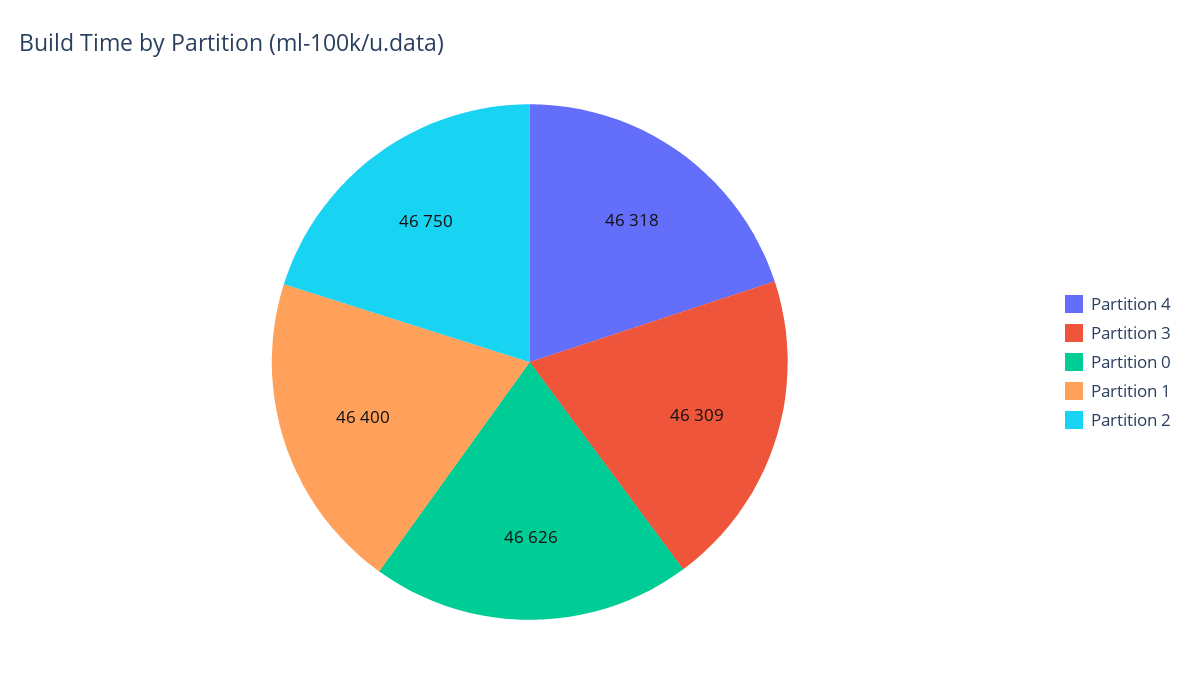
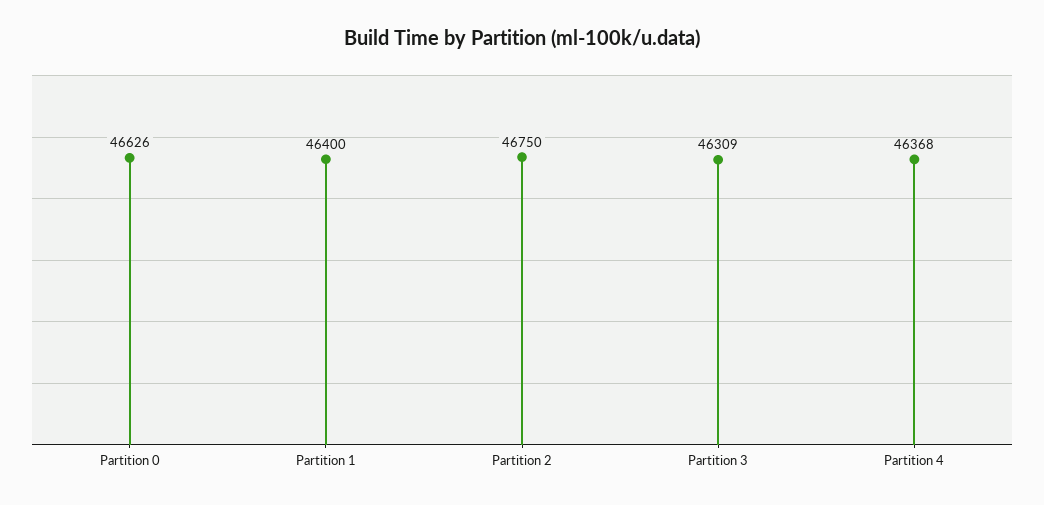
Partition 4: 46318 -> 46368

